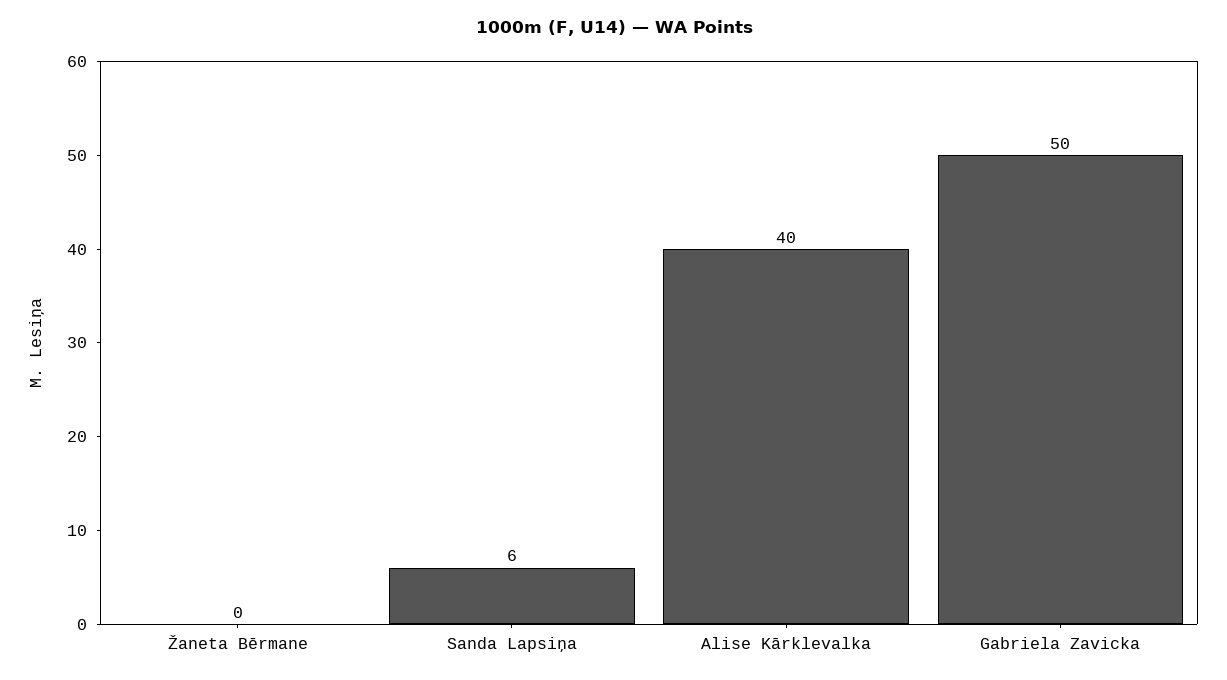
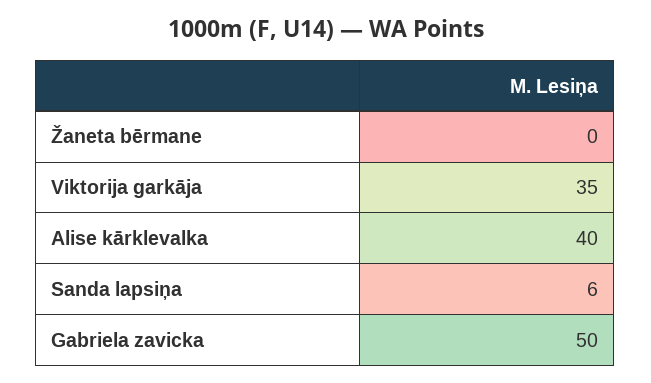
Viktorija garkāja: none -> 35

